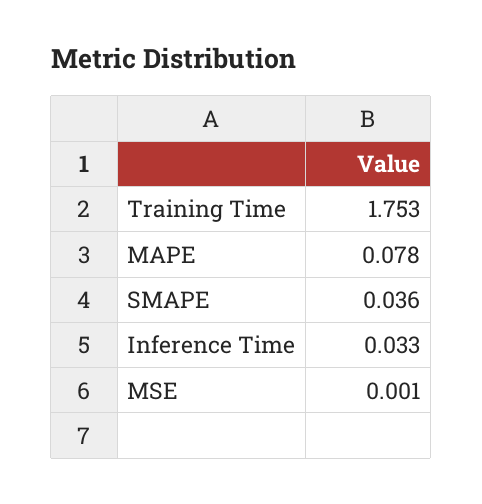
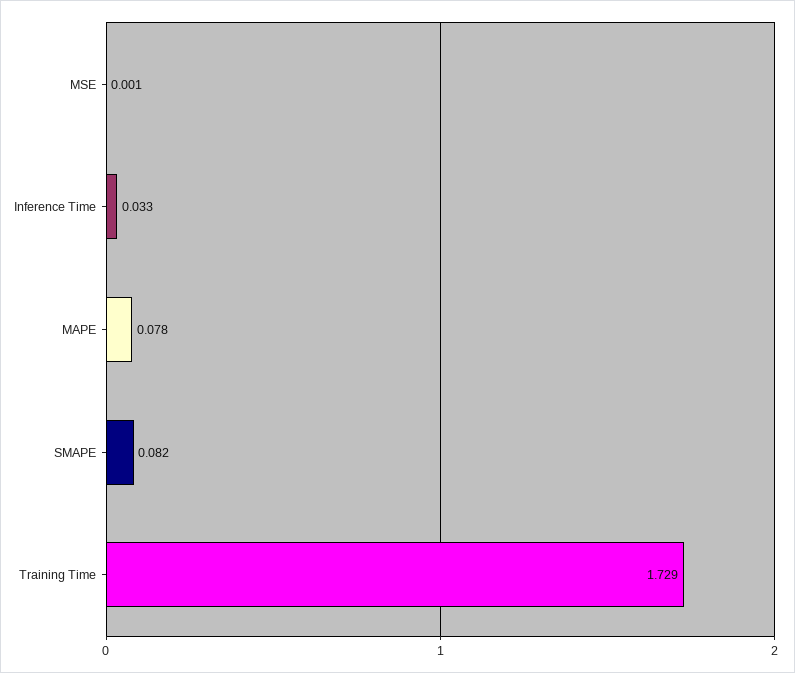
Training Time: 1.753 -> 1.729
SMAPE: 0.036 -> 0.082

